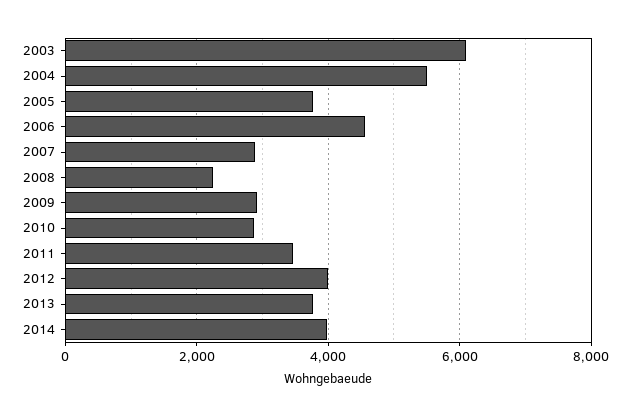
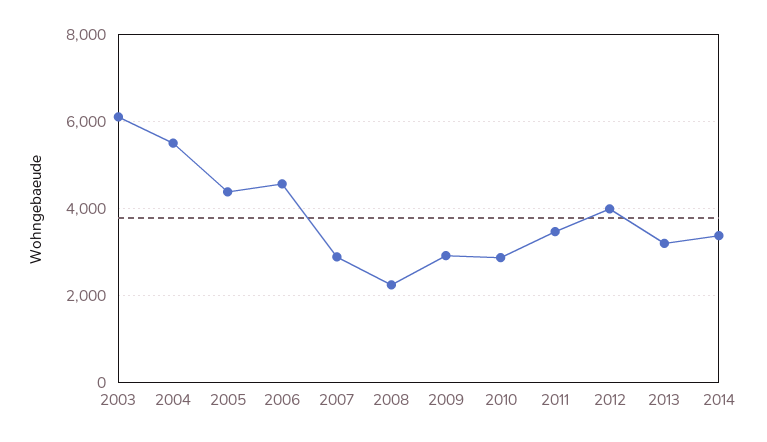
2005: 3800 -> 4400
2013: 3800 -> 3200
2014: 4000 -> 3400

